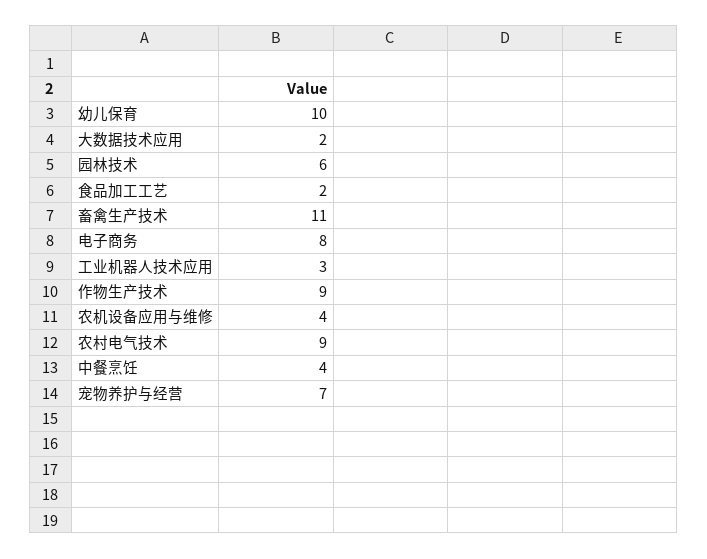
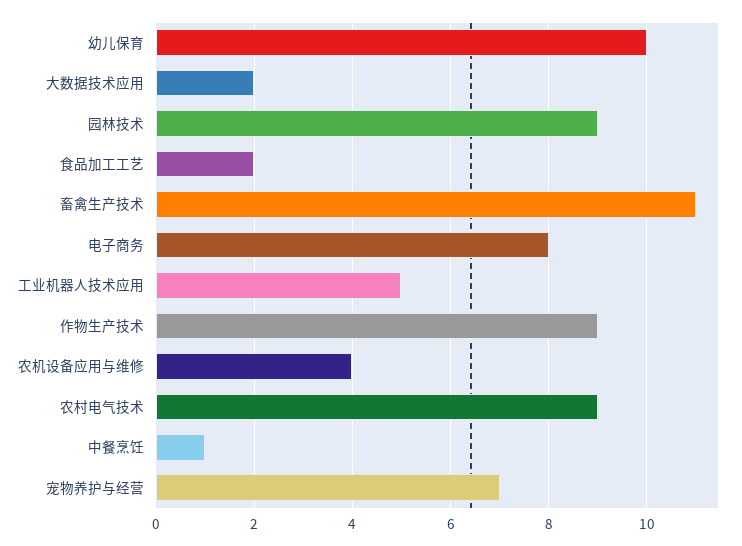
园林技术: 6 -> 9
工业机器人技术应用: 3 -> 5
中餐烹饪: 4 -> 1

